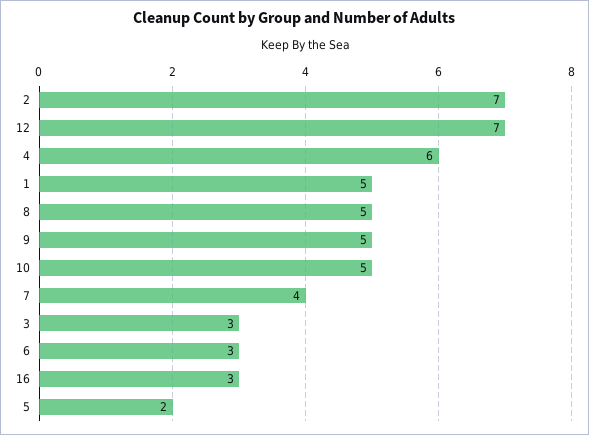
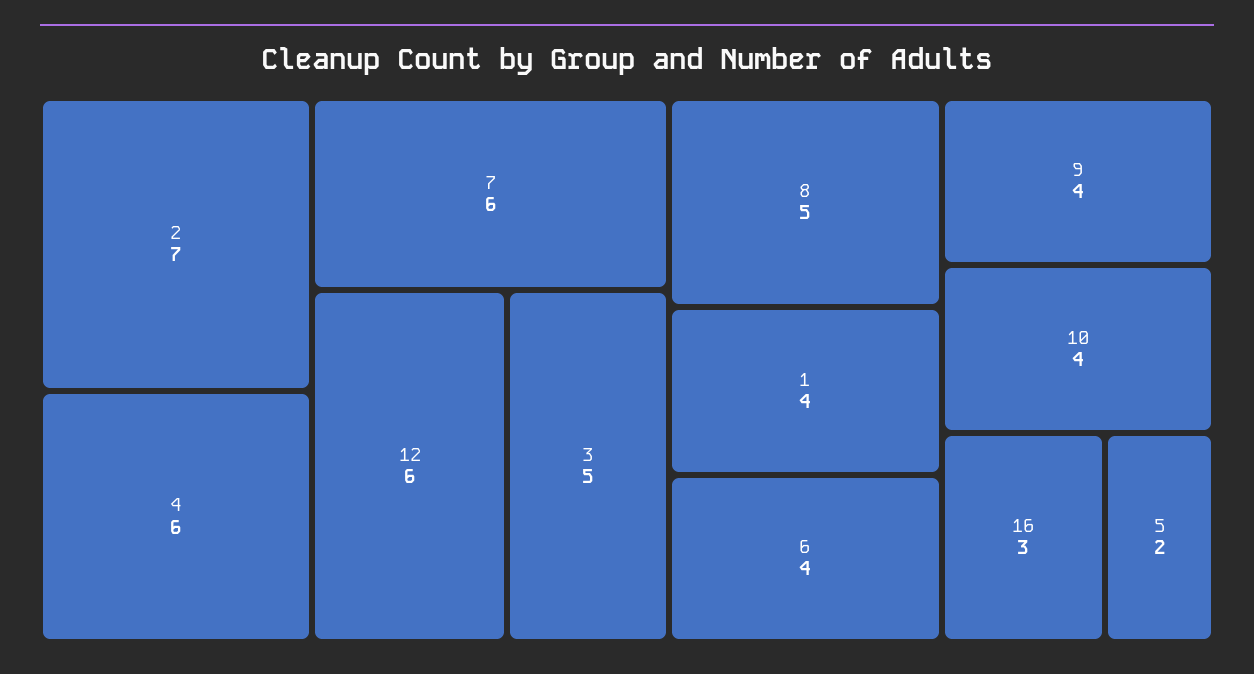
12: 7 -> 6
1: 5 -> 4
9: 5 -> 4
10: 5 -> 4
7: 4 -> 6
3: 3 -> 5
6: 3 -> 4

